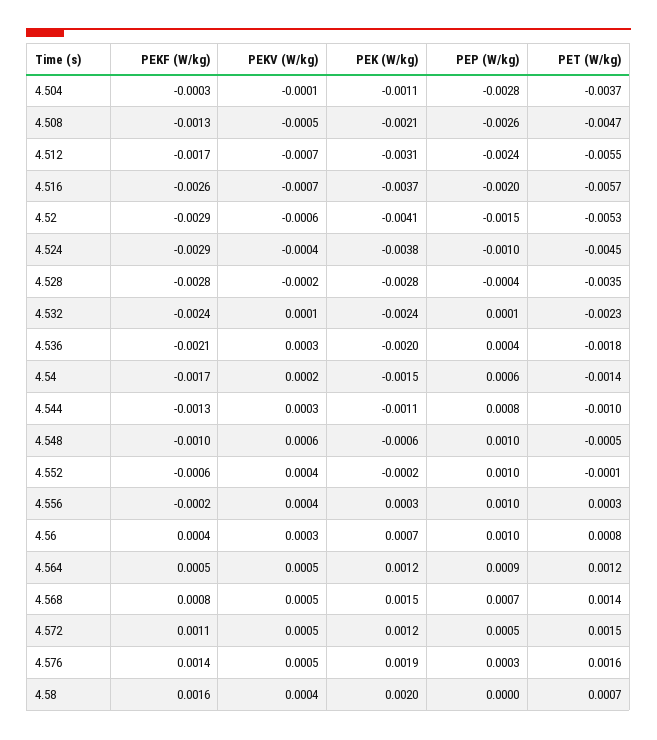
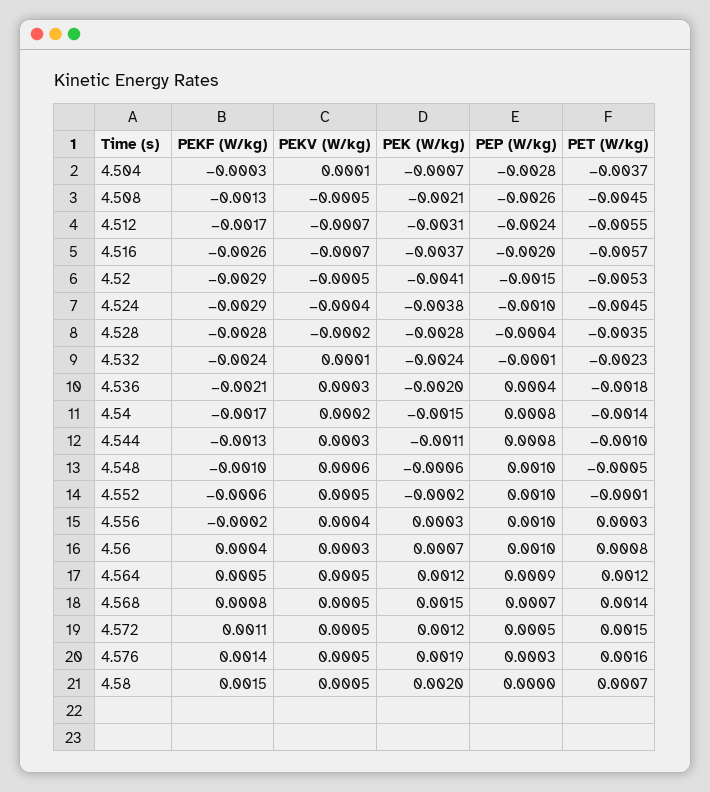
PEKV (W/kg), 4.504: -0.0001 -> 0.0001
PEK (W/kg), 4.504: -0.0011 -> -0.0007
PET (W/kg), 4.508: -0.0047 -> -0.0045
PEKV (W/kg), 4.52: -0.0006 -> -0.0005
PEP (W/kg), 4.532: 0.0001 -> -0.0001
PEP (W/kg), 4.54: 0.0006 -> 0.0008
PEKV (W/kg), 4.552: 0.0004 -> 0.0005
PEKF (W/kg), 4.58: 0.0016 -> 0.0015
PEKV (W/kg), 4.58: 0.0004 -> 0.0005

